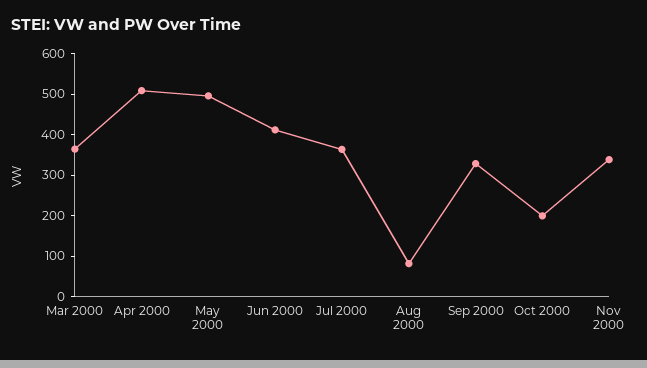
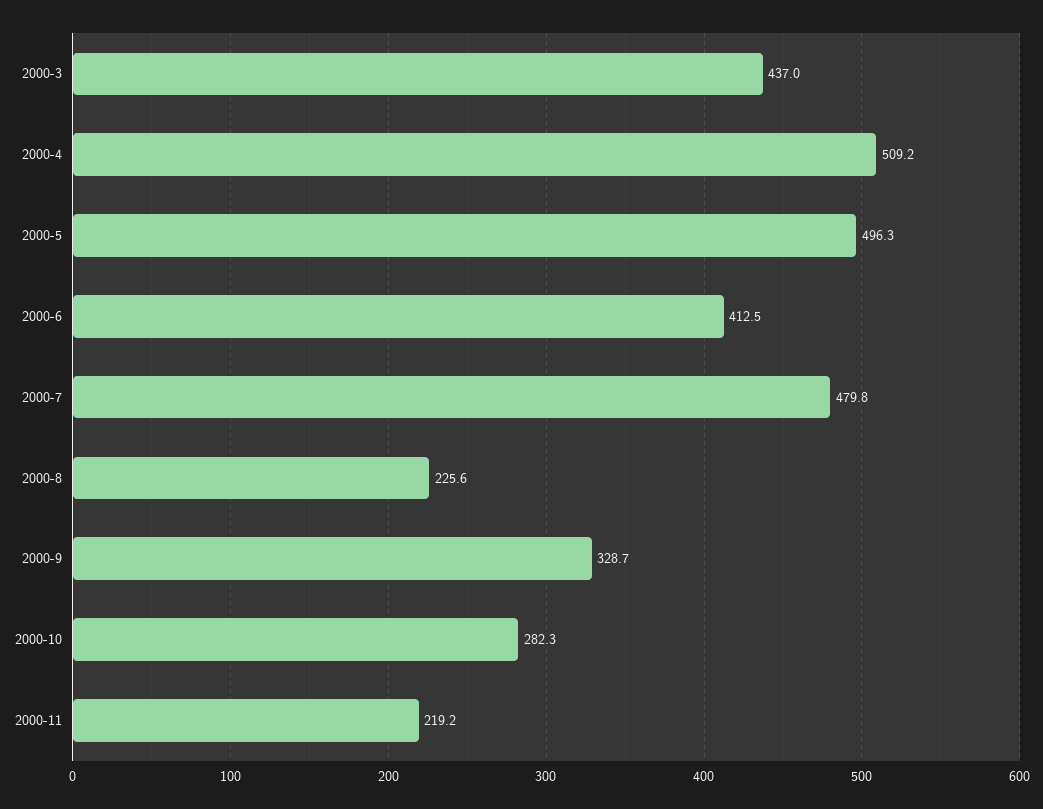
Mar 2000: 360 -> 437
Jul 2000: 360 -> 479.8
Aug 2000: 80 -> 225.6
Oct 2000: 200 -> 282.3
Nov 2000: 340 -> 219.2

